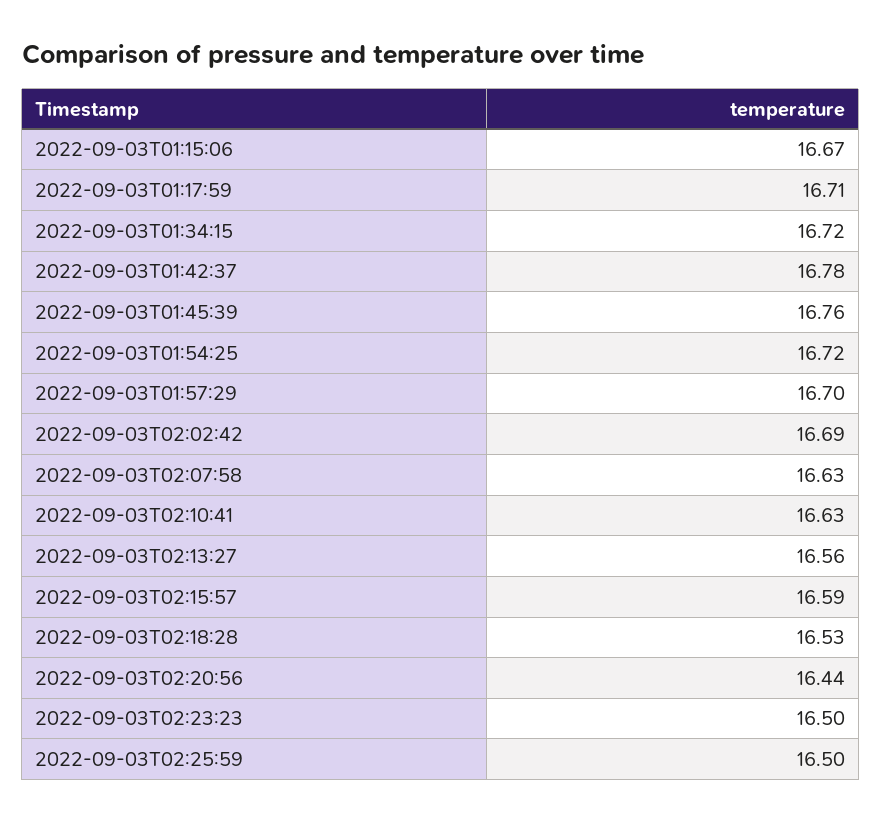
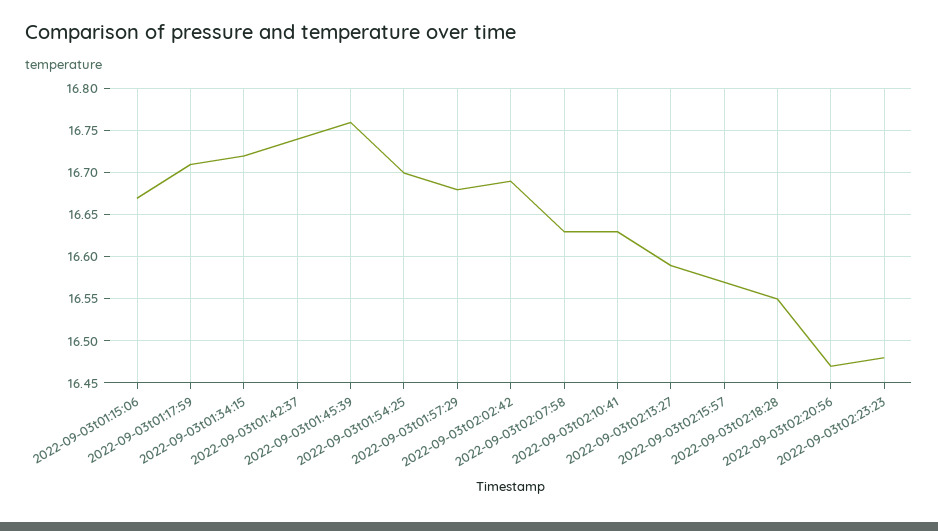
2022-09-03T01:42:37: 16.78 -> 16.74
2022-09-03T01:54:25: 16.72 -> 16.7
2022-09-03T01:57:29: 16.7 -> 16.68
2022-09-03T02:13:27: 16.56 -> 16.59
2022-09-03T02:15:57: 16.59 -> 16.57
2022-09-03T02:18:28: 16.53 -> 16.55
2022-09-03T02:20:56: 16.44 -> 16.47
2022-09-03T02:23:23: 16.5 -> 16.48
2022-09-03T02:25:59: 16.5 -> none

